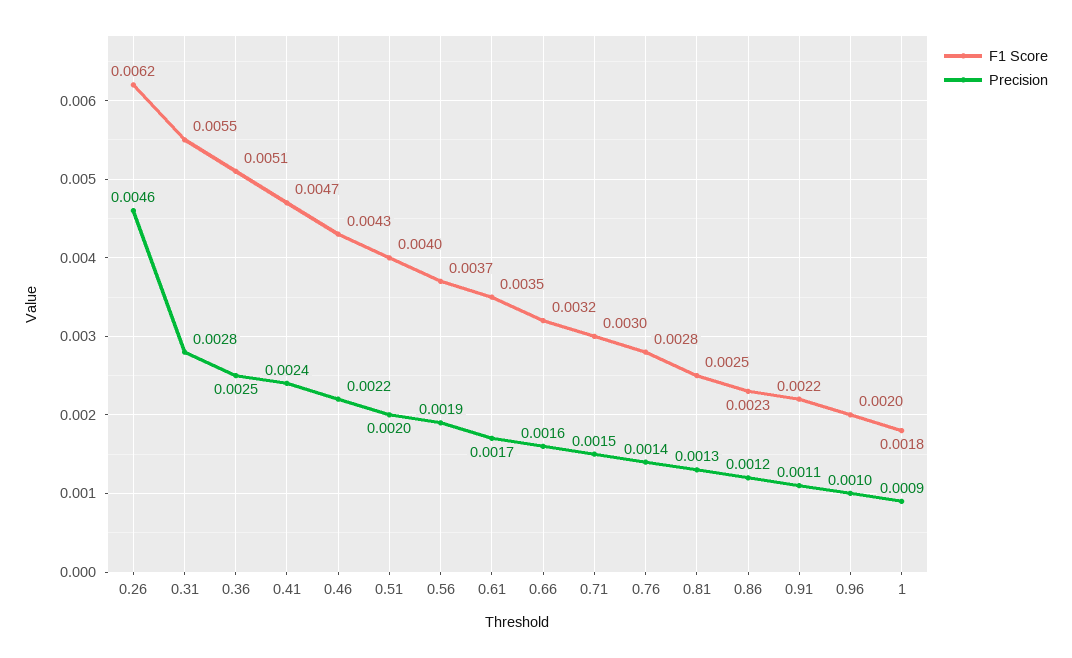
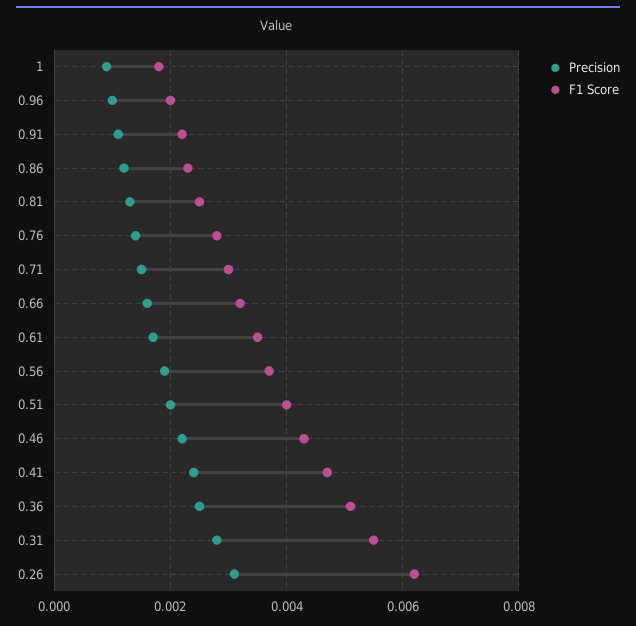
Precision, 0.26: 0.0046 -> 0.003

